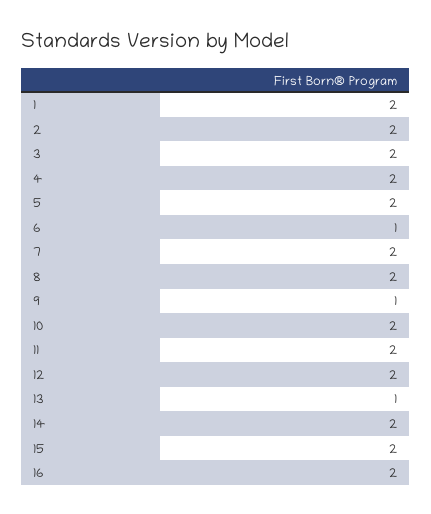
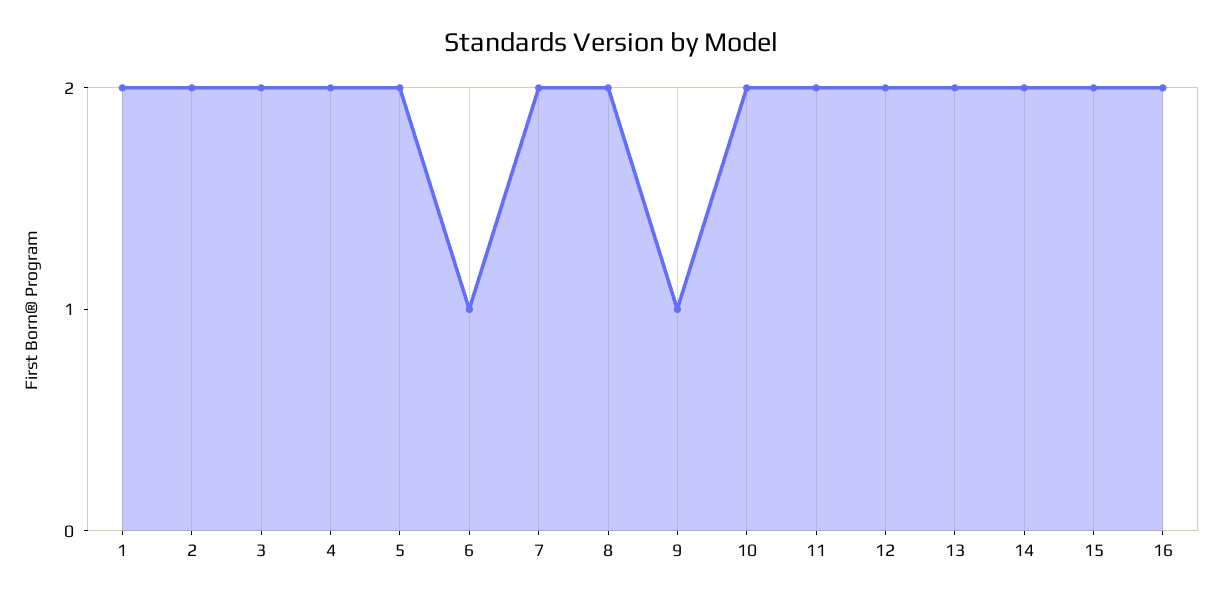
13: 1 -> 2

